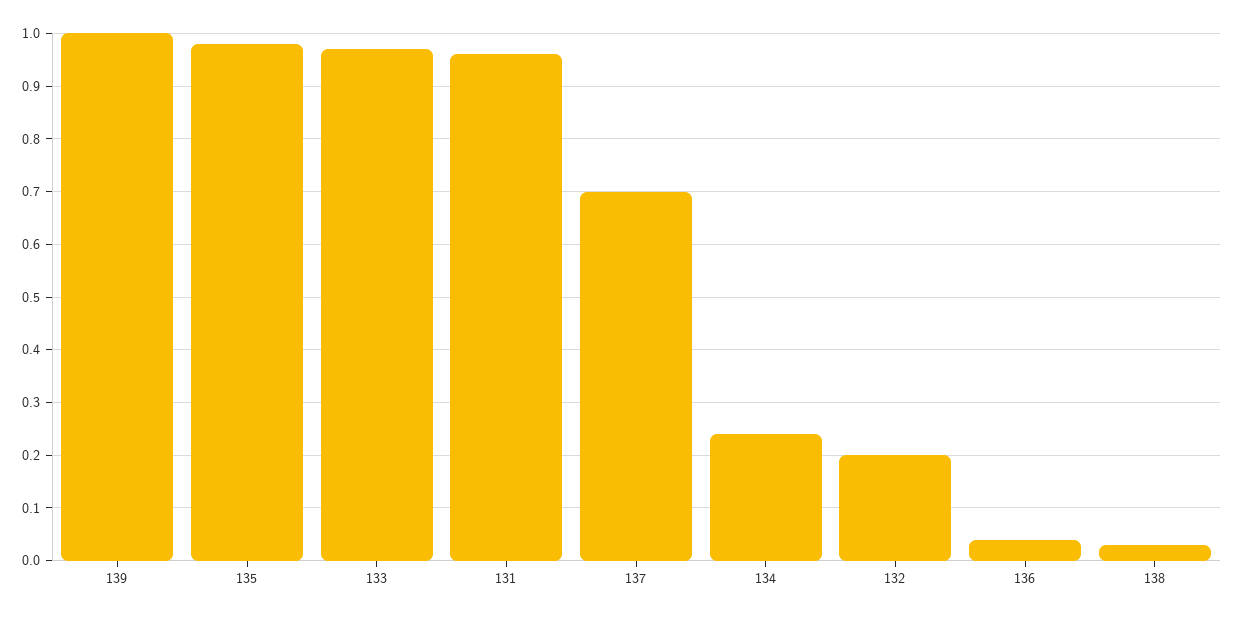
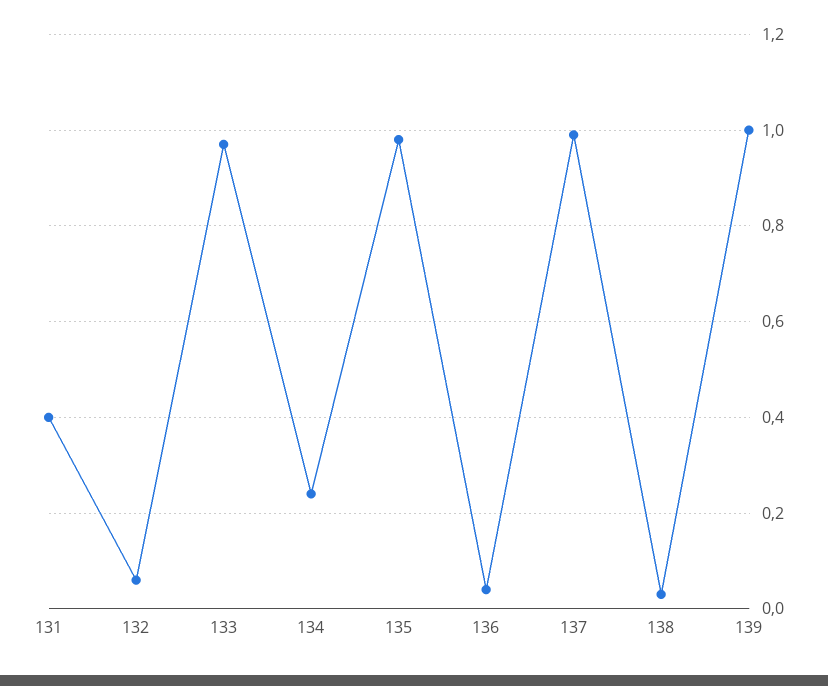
131: 0.95 -> 0.4
137: 0.7 -> 1
132: 0.2 -> 0.05

